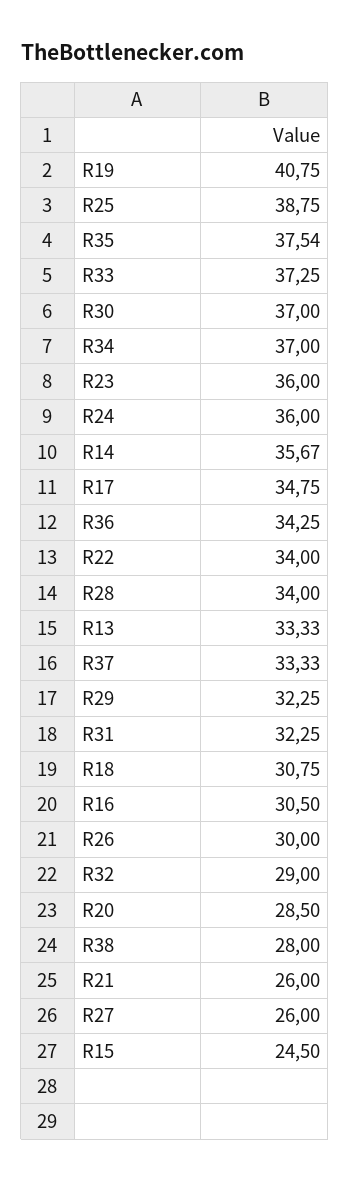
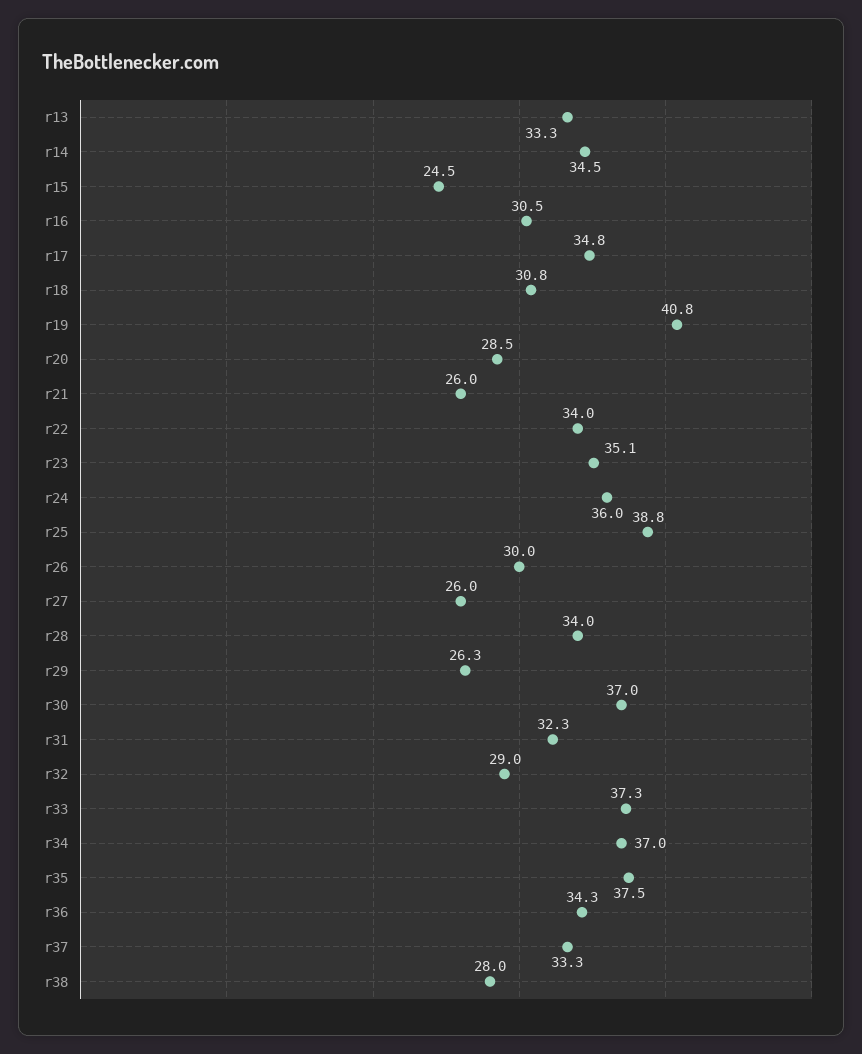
R23: 36 -> 35.1
R14: 35.67 -> 34.5
R29: 32.25 -> 26.3

